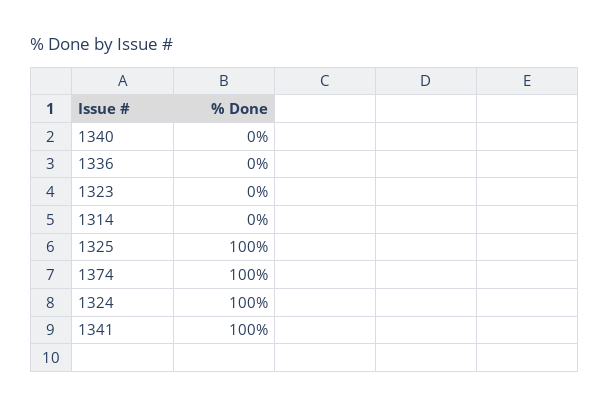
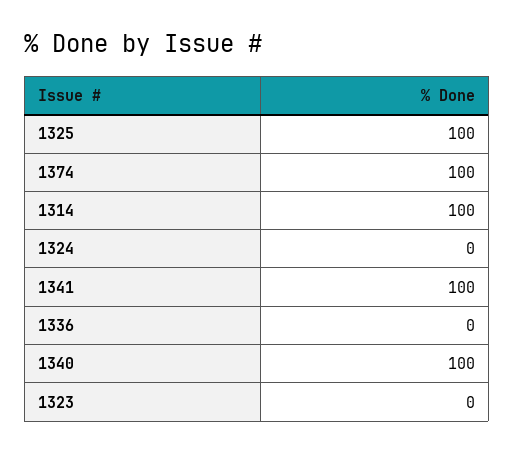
1340: 0 -> 100
1314: 0 -> 100
1324: 100 -> 0

